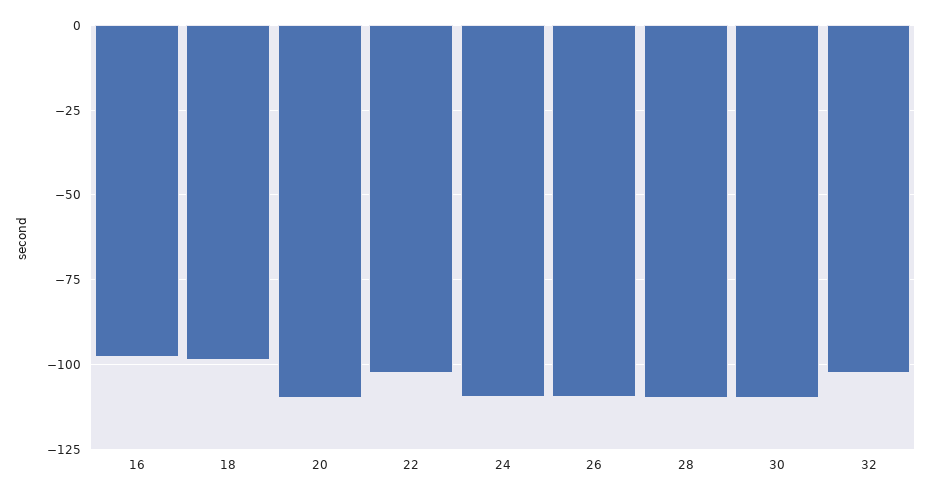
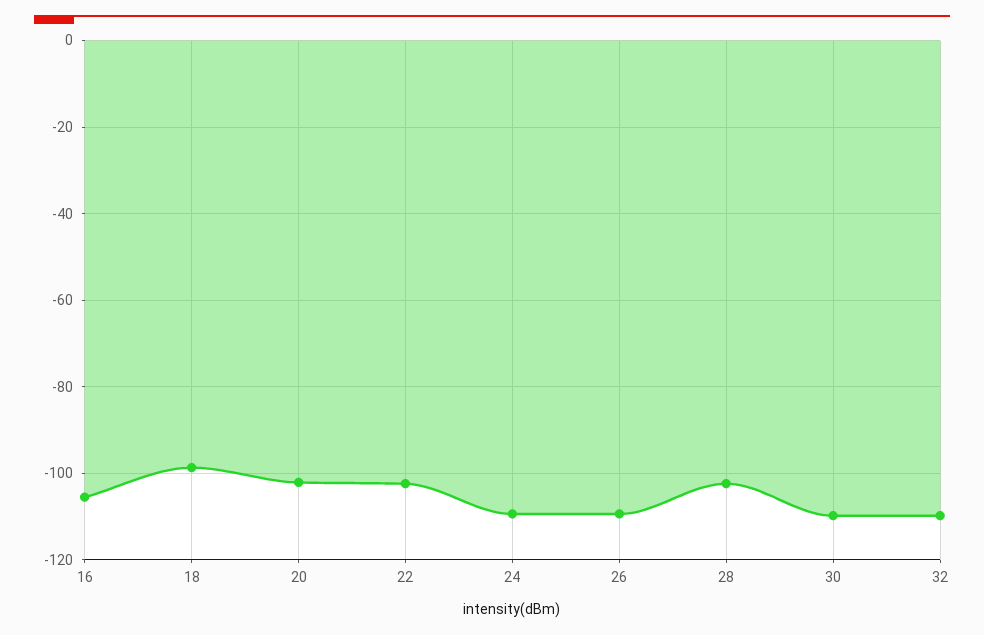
16: -97.5 -> -106
20: -110 -> -102
28: -110 -> -102
32: -102.5 -> -110

